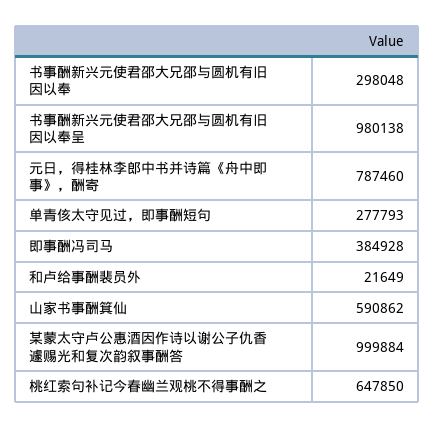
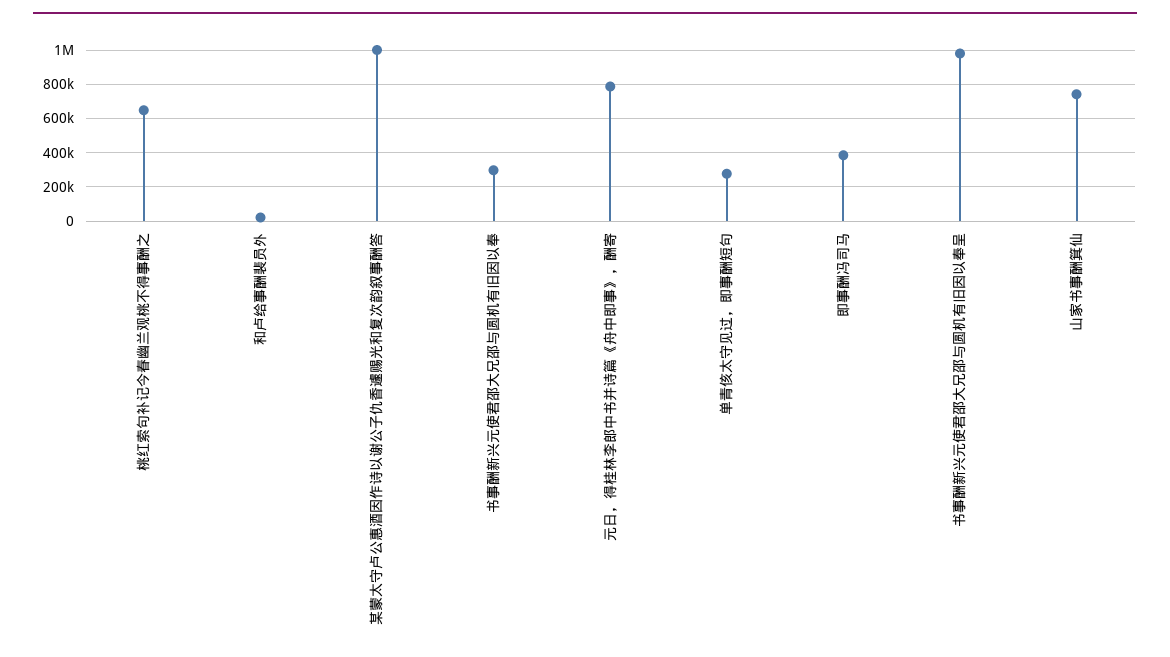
山家书事酬箕仙: 590862 -> 750000

